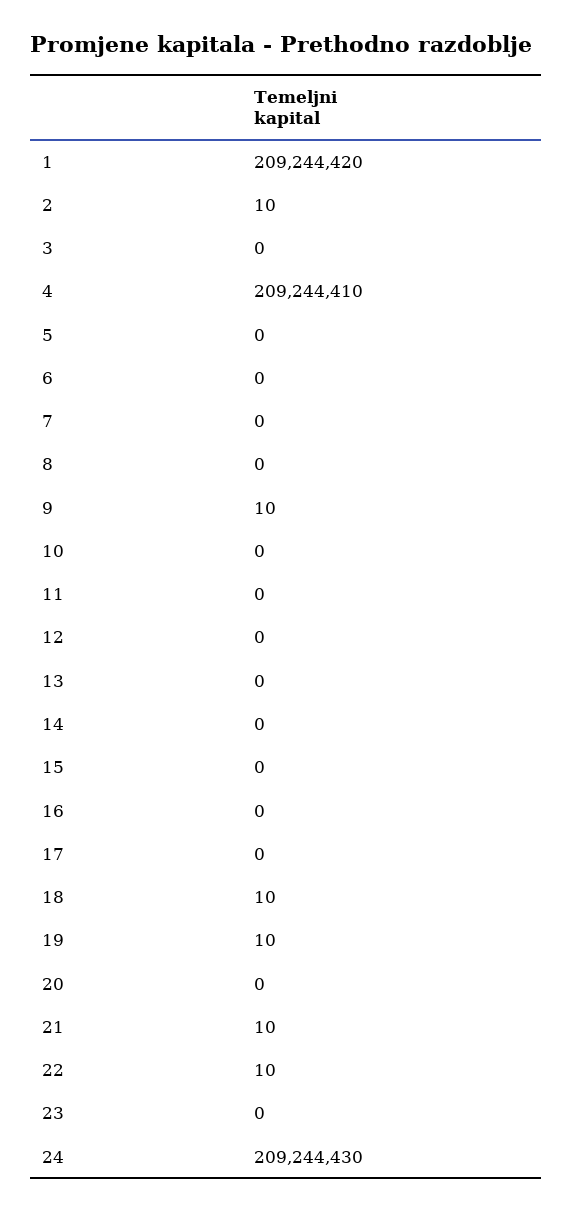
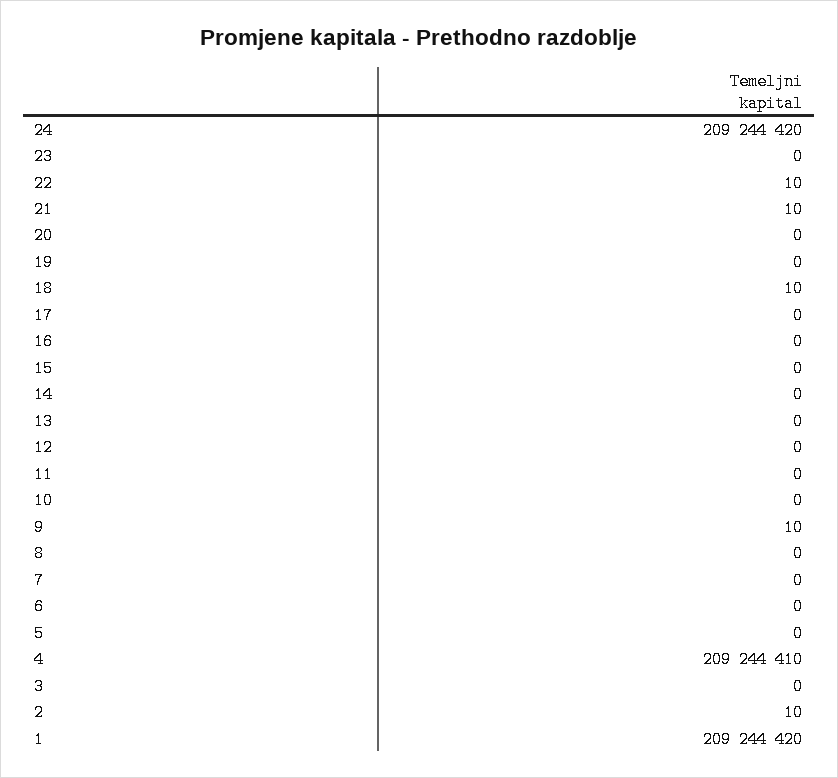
19: 10 -> 0
24: 209244430 -> 209244420

